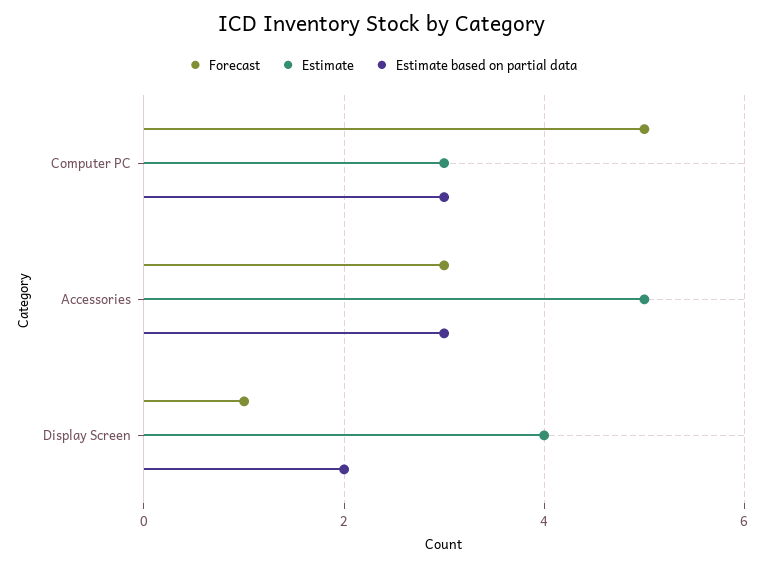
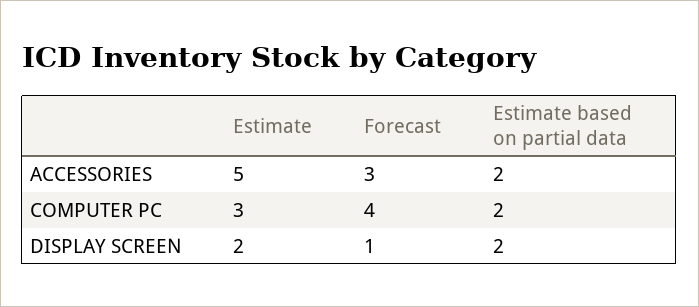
Forecast, Computer PC: 5 -> 4
Estimate based on partial data, Computer PC: 3 -> 2
Estimate based on partial data, Accessories: 3 -> 2
Estimate, Display Screen: 4 -> 2

